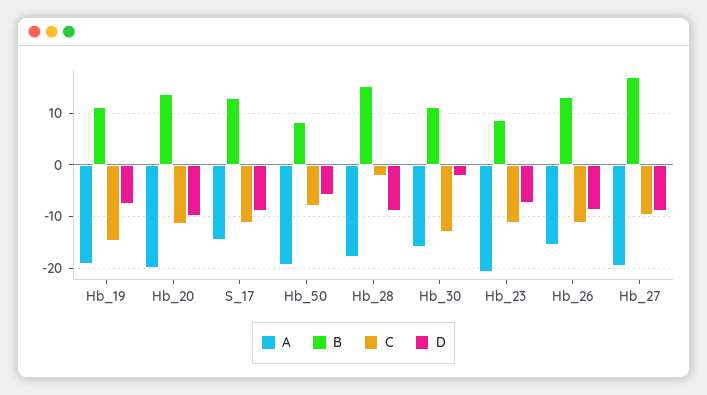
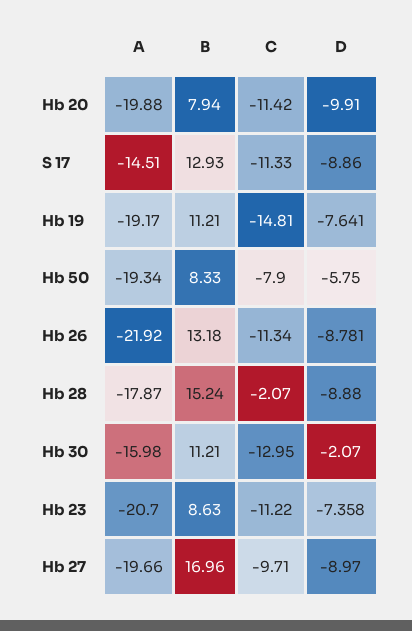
B, Hb_20: 14 -> 7.94
A, Hb_26: -16 -> -21.92

